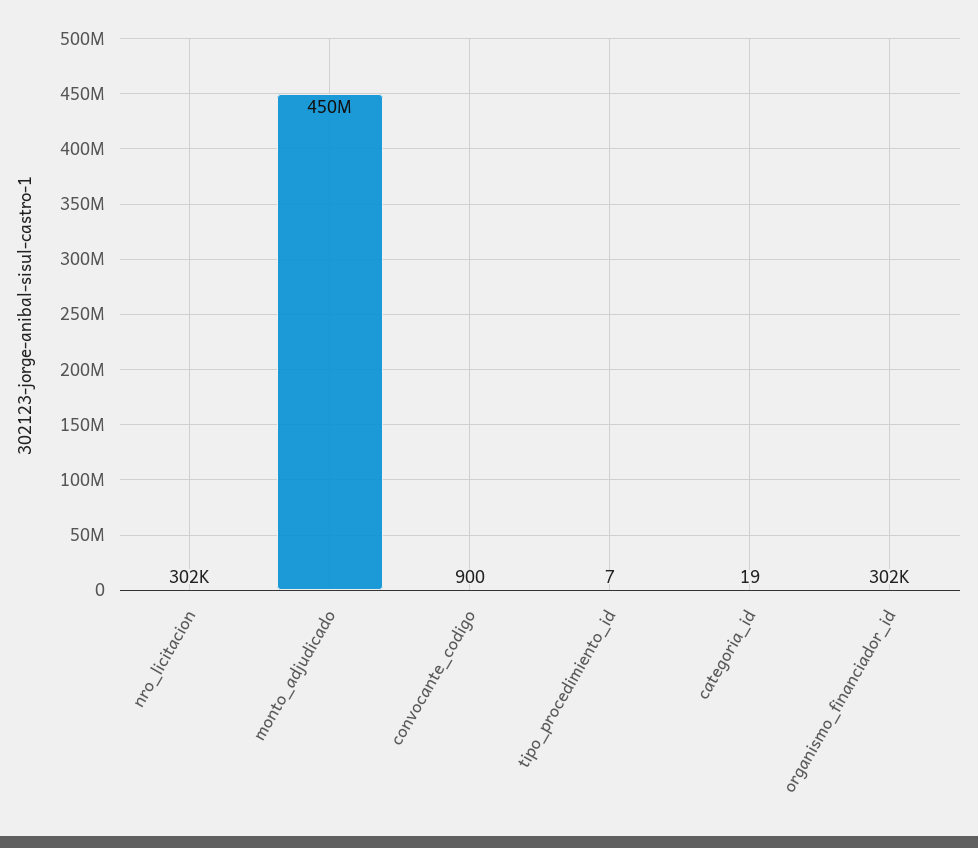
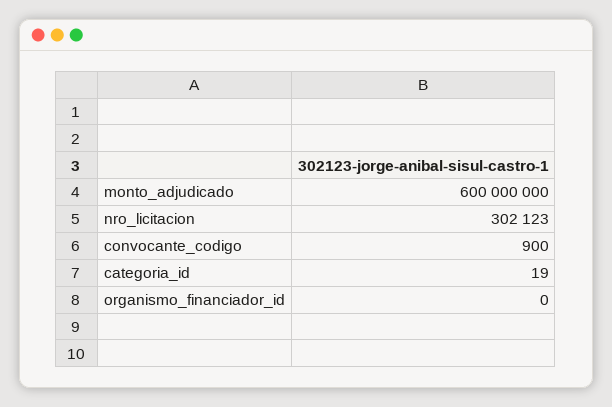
monto_adjudicado: 450000000 -> 600000000
tipo_procedimiento_id: 7 -> none
organismo_financiador_id: 302000 -> 0

